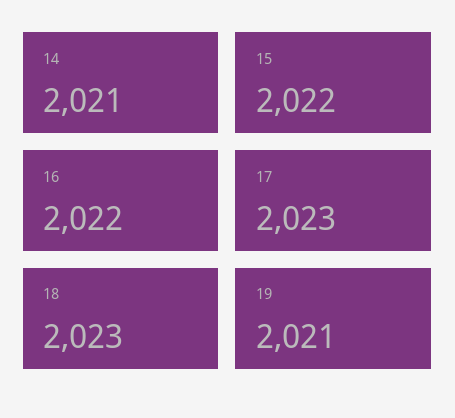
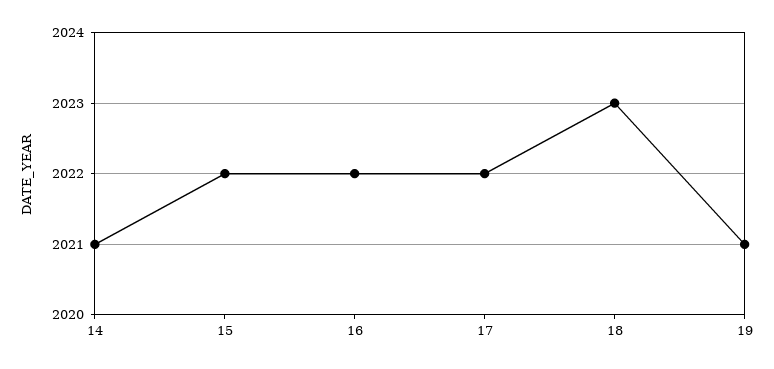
17: 2023 -> 2022

